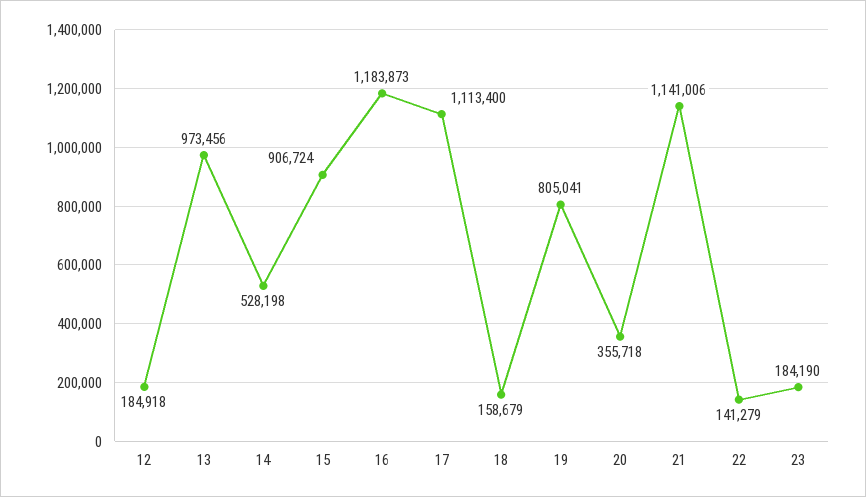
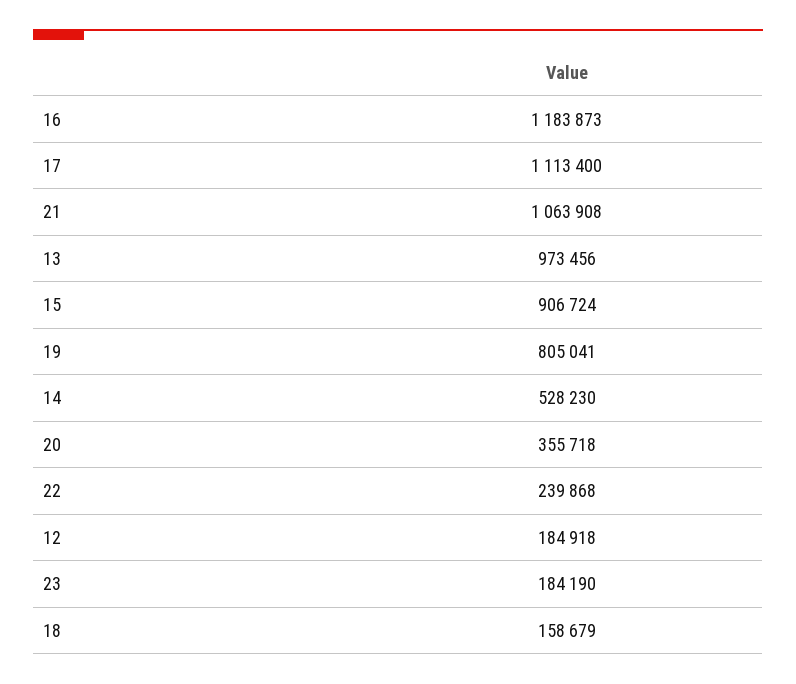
14: 528198 -> 528230
21: 1141006 -> 1063908
22: 141279 -> 239868

